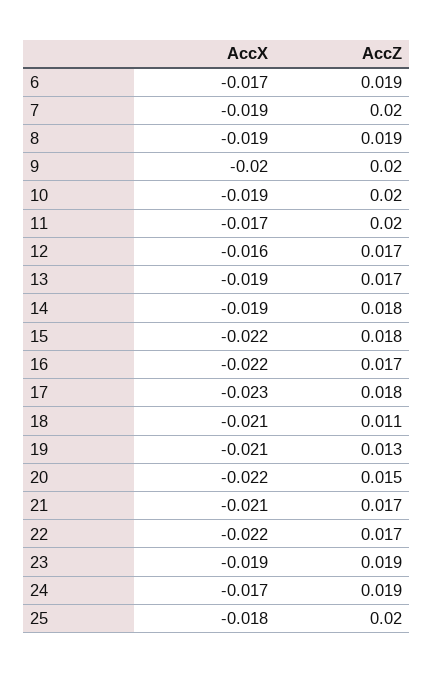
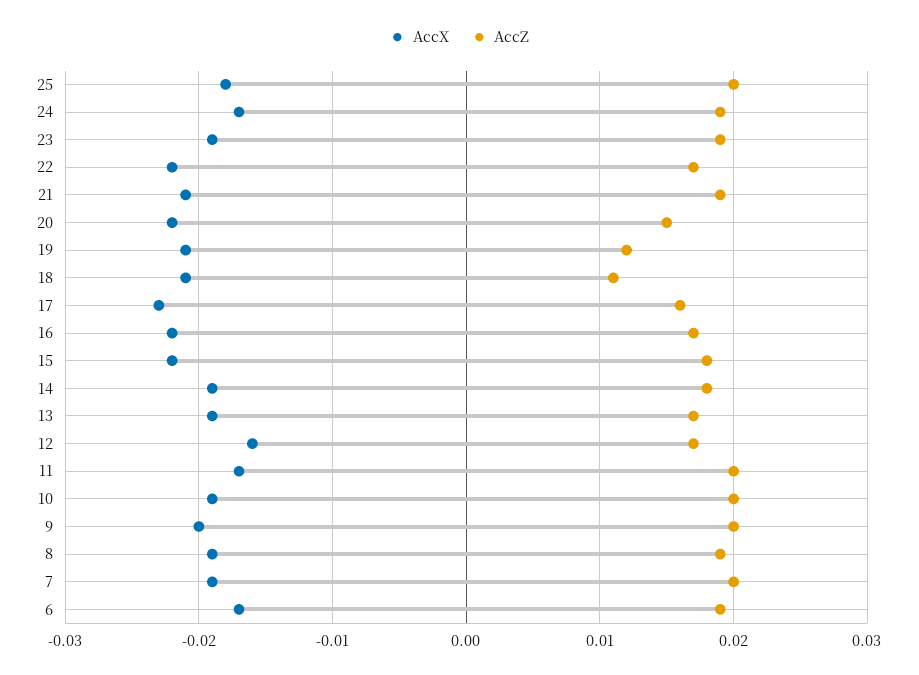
AccZ, 17: 0.018 -> 0.016
AccZ, 19: 0.013 -> 0.012
AccZ, 21: 0.017 -> 0.019

